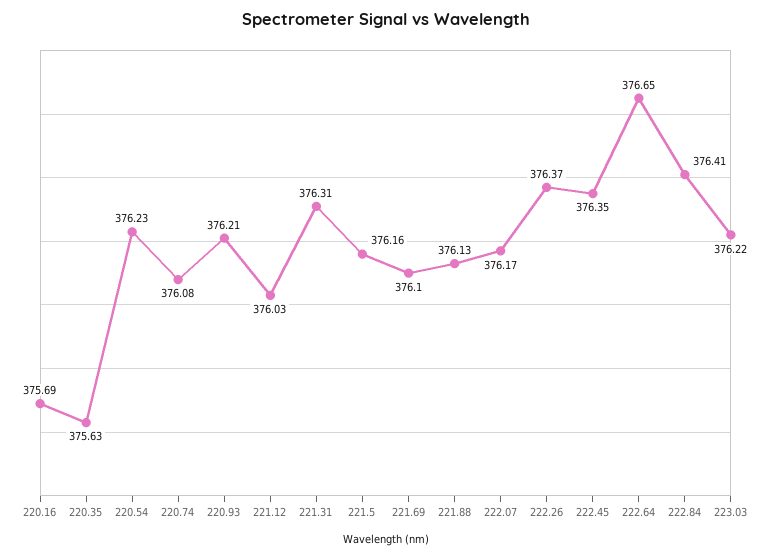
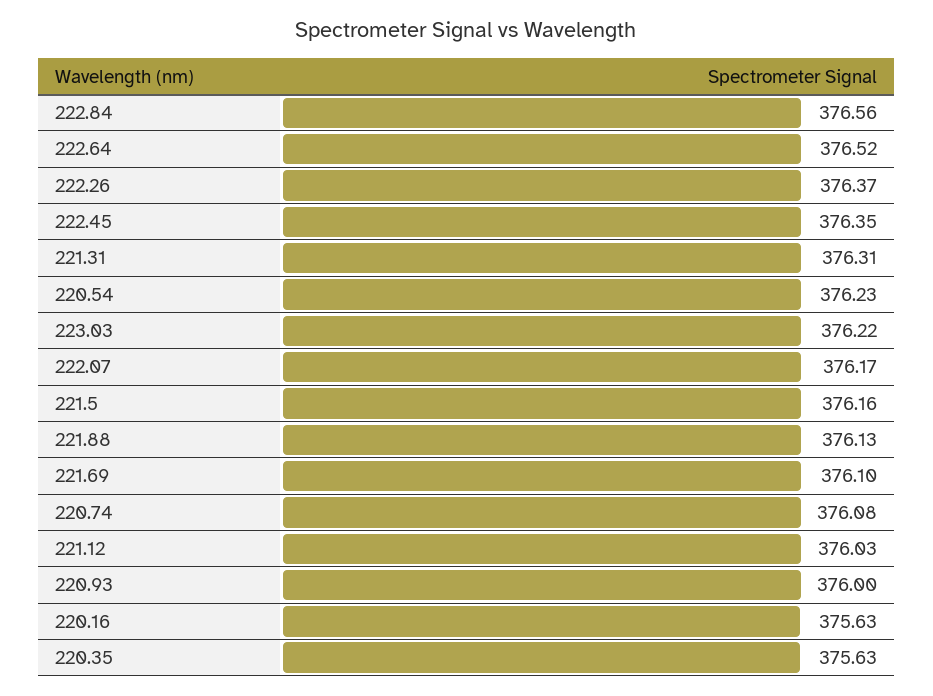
220.16: 375.69 -> 375.63
220.93: 376.21 -> 376
222.64: 376.65 -> 376.52
222.84: 376.41 -> 376.56

